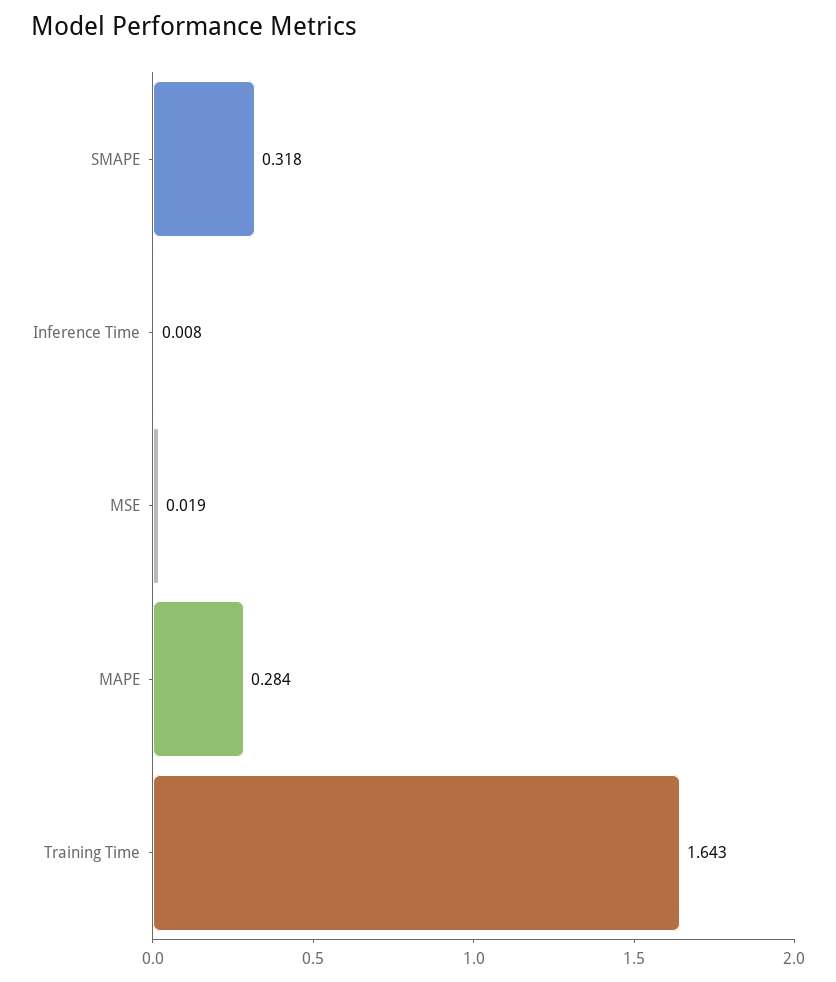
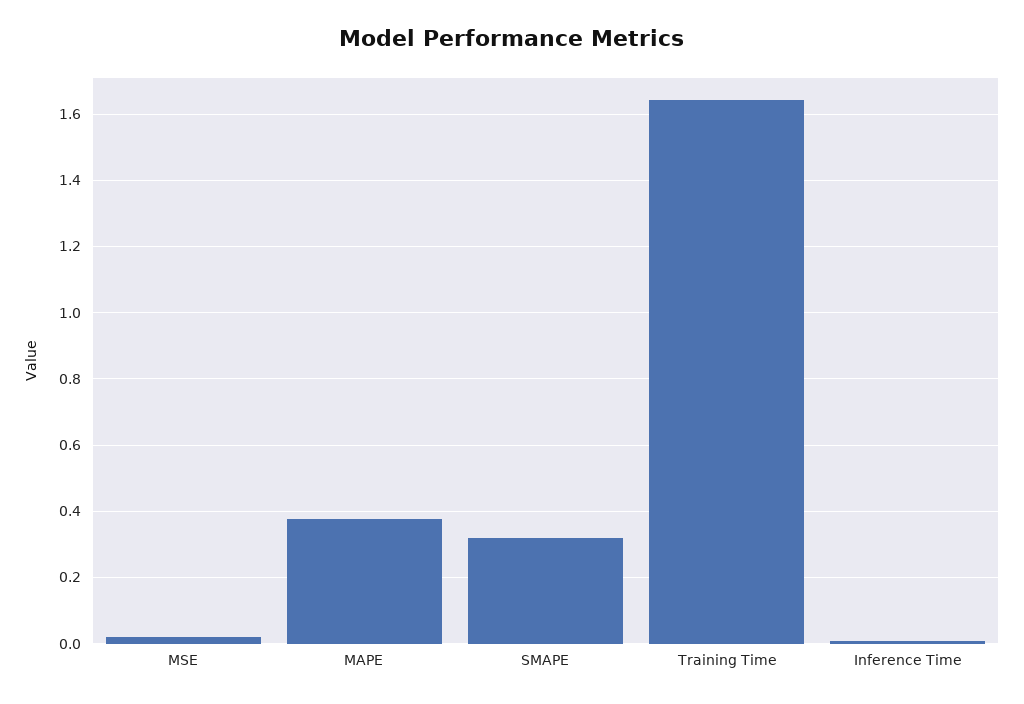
MAPE: 0.284 -> 0.38

